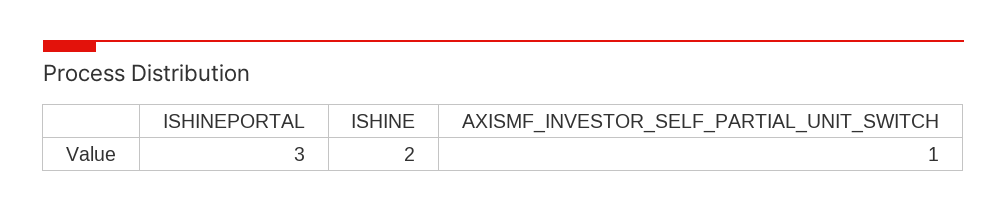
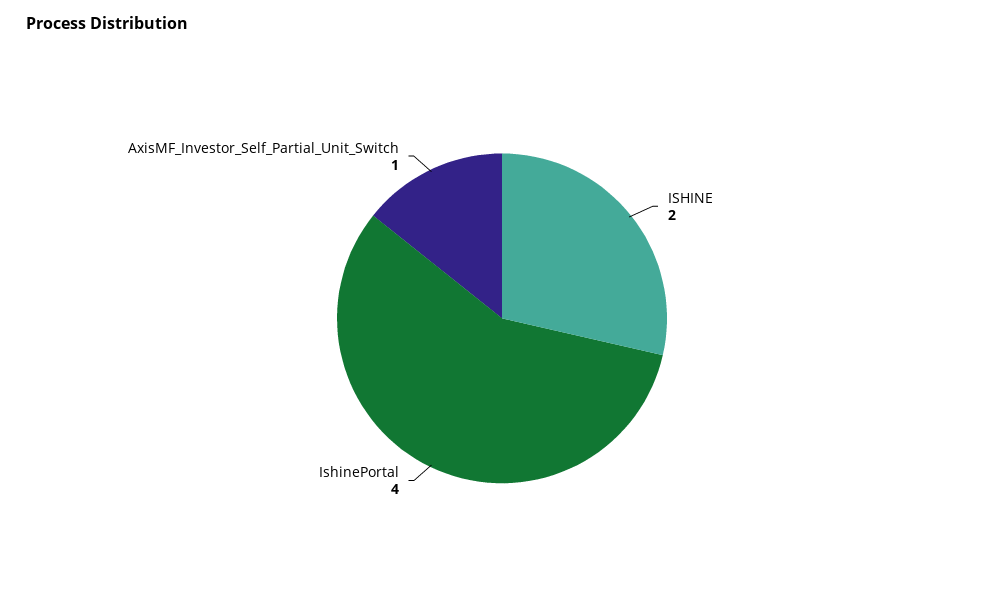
ISHINEPORTAL: 3 -> 4

